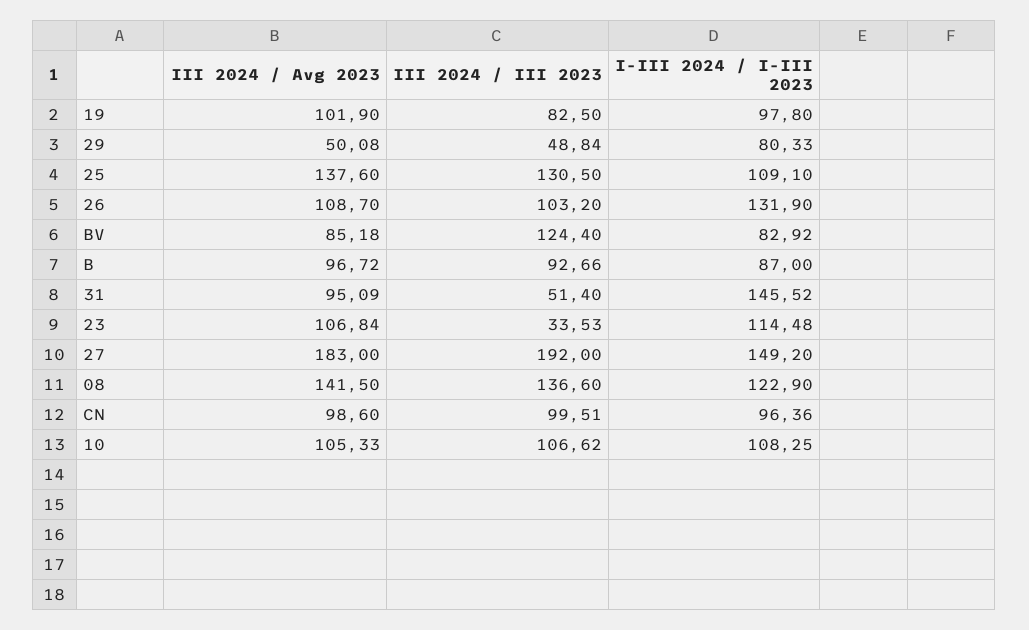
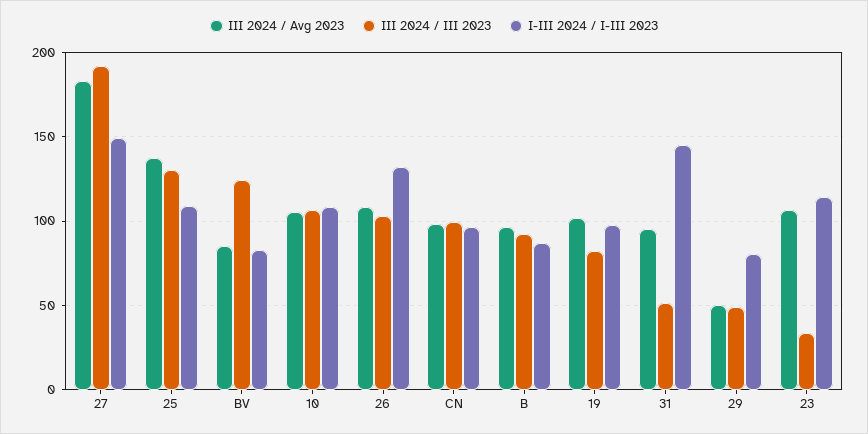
III 2024 / Avg 2023, 08: 141.5 -> none
III 2024 / III 2023, 08: 136.6 -> none
I-III 2024 / I-III 2023, 08: 122.9 -> none

